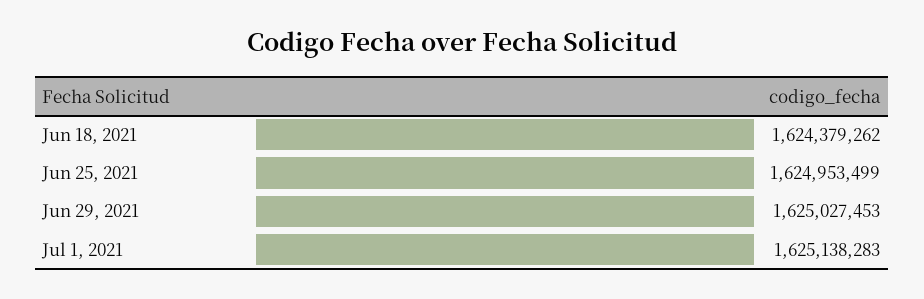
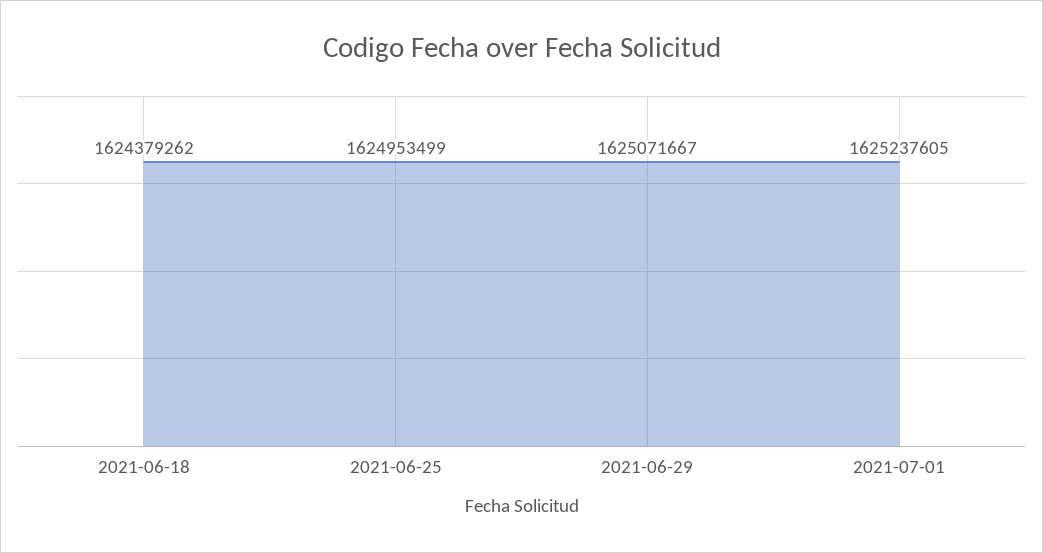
Jun 29, 2021: 1625027453 -> 1625071667
Jul 1, 2021: 1625138283 -> 1625237605

